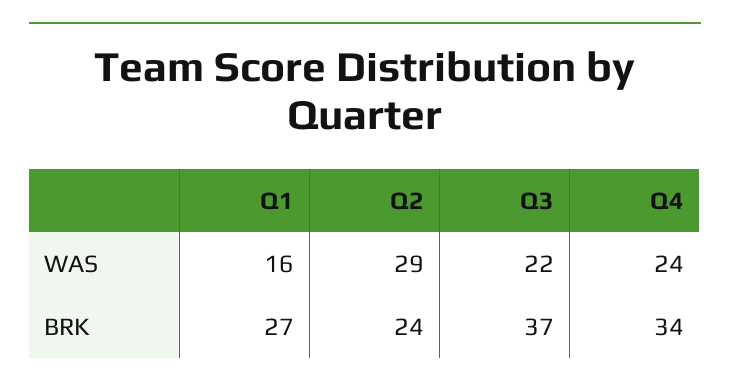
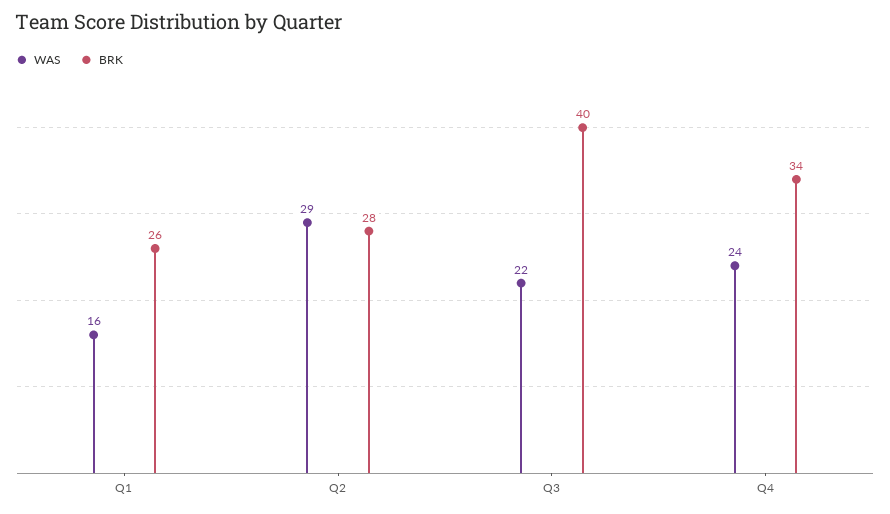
BRK, Q1: 27 -> 26
BRK, Q2: 24 -> 28
BRK, Q3: 37 -> 40

